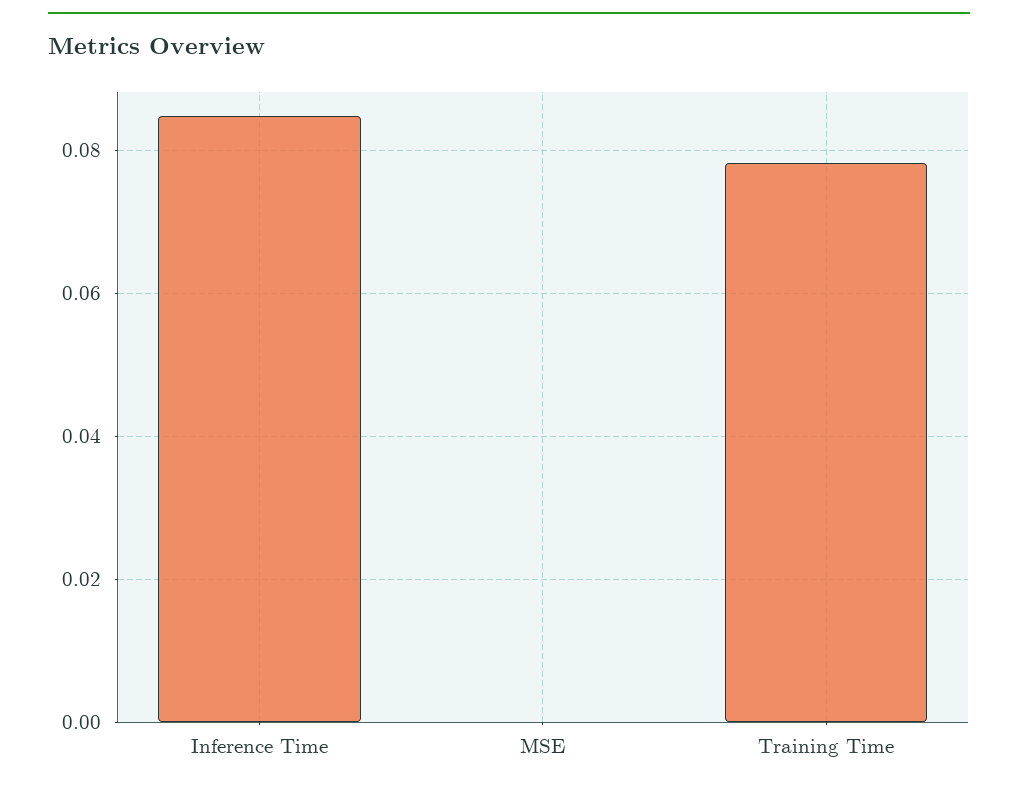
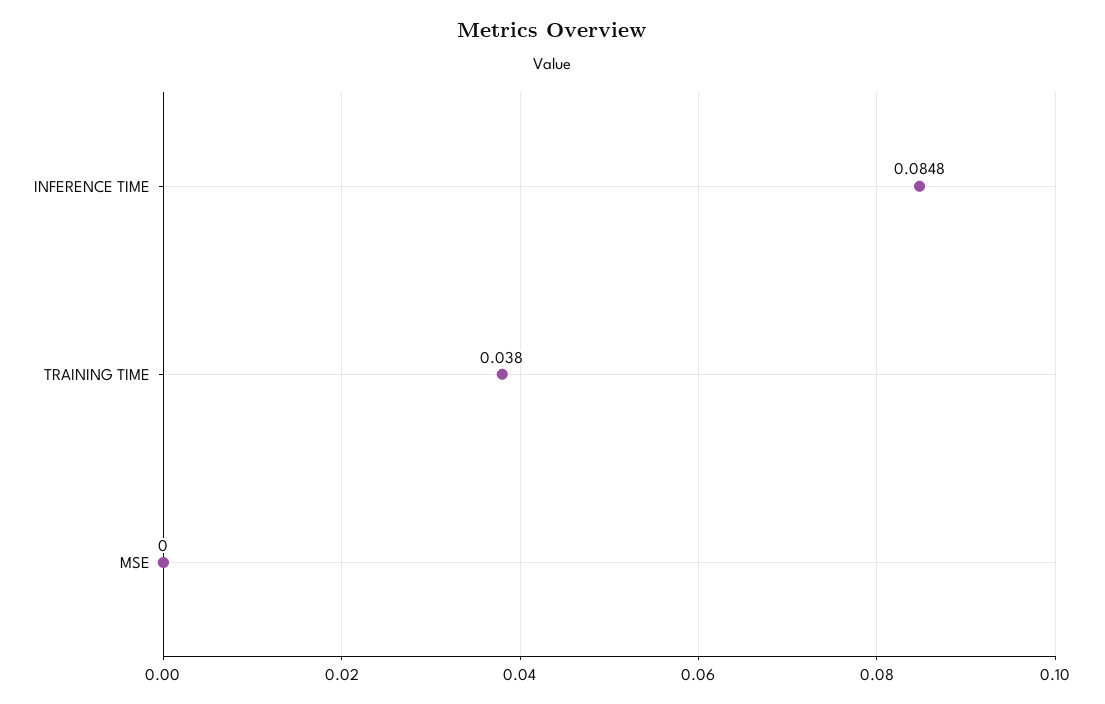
Training Time: 0.078 -> 0.038

